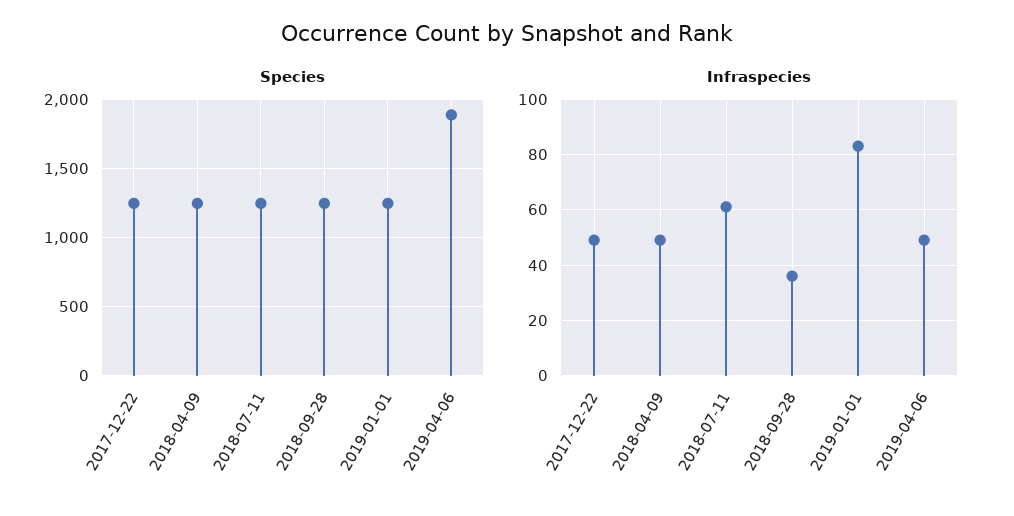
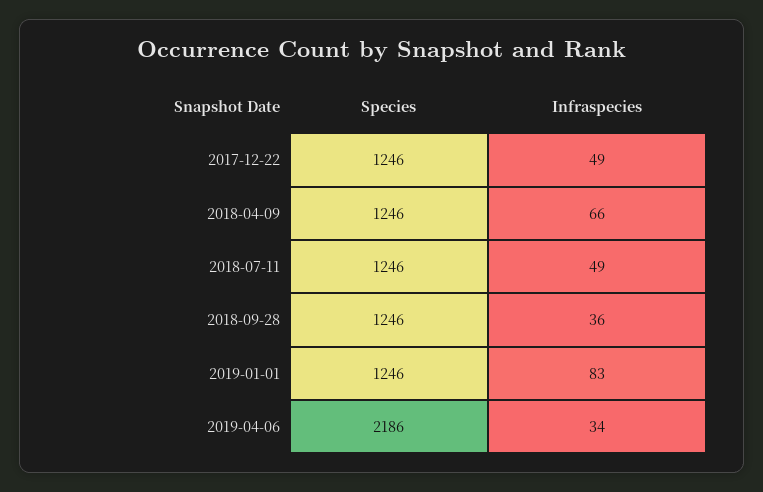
Species, 2019-04-06: 1900 -> 2186
Infraspecies, 2018-04-09: 50 -> 66
Infraspecies, 2018-07-11: 60 -> 49
Infraspecies, 2019-04-06: 50 -> 34

